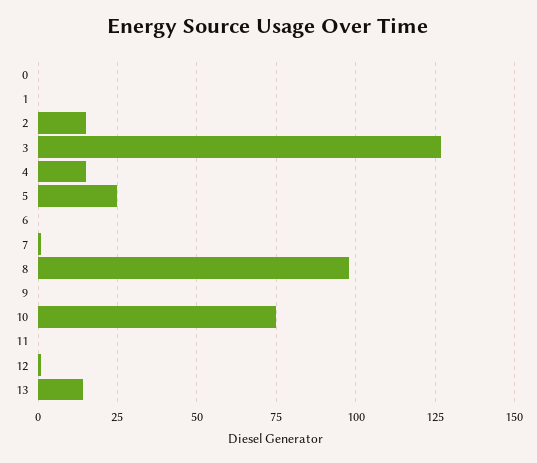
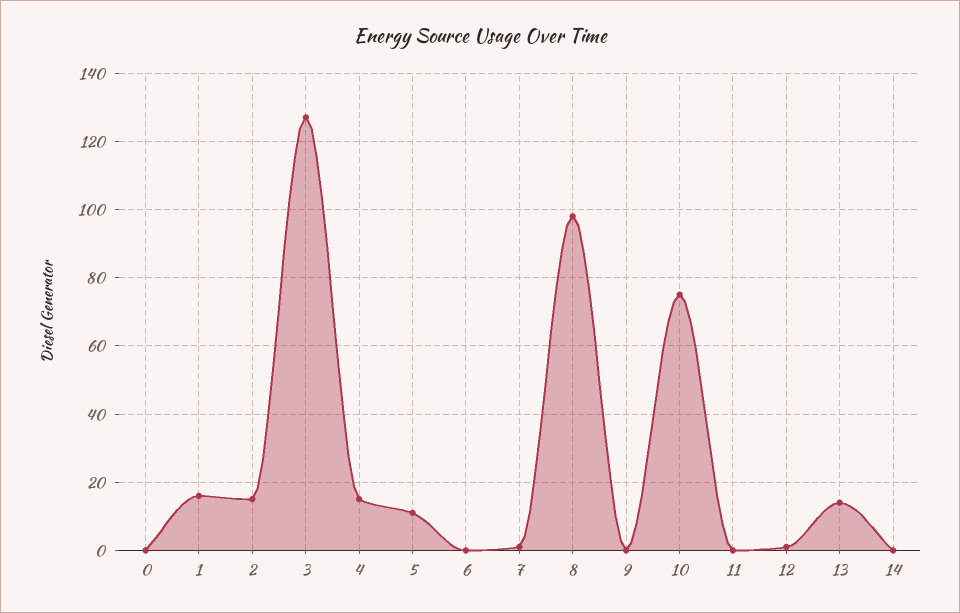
1: 0 -> 15
5: 25 -> 10
14: none -> 0

